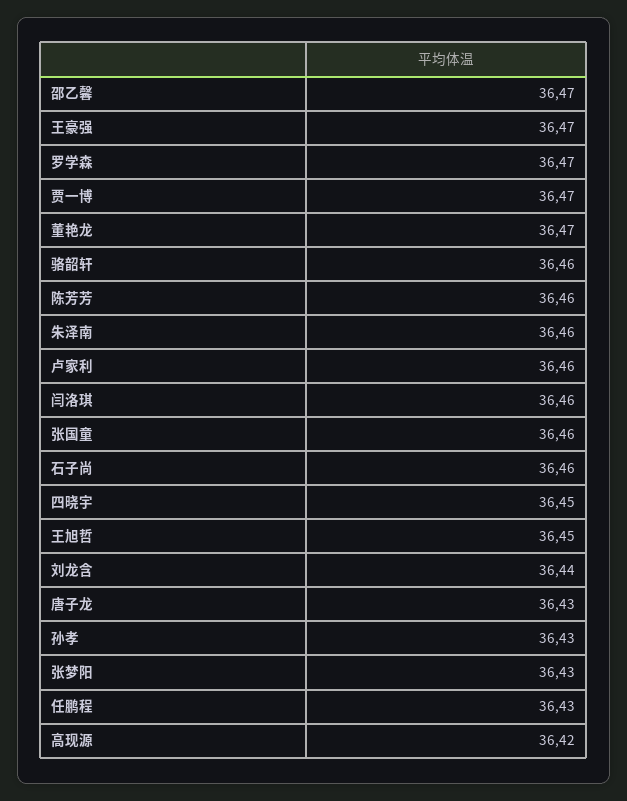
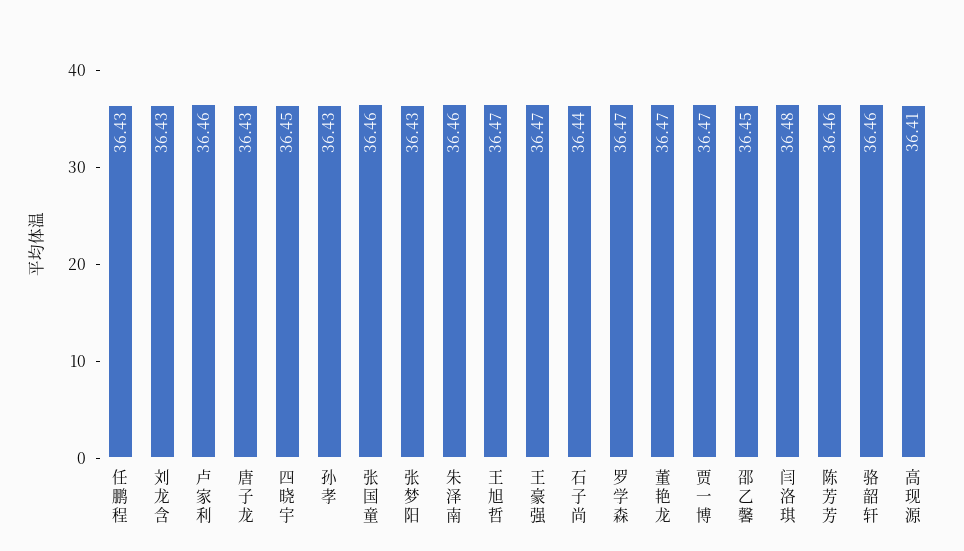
邵乙馨: 36.47 -> 36.45
闫洛琪: 36.46 -> 36.48
石子尚: 36.46 -> 36.44
王旭哲: 36.45 -> 36.47
刘龙含: 36.44 -> 36.43
高现源: 36.42 -> 36.41

